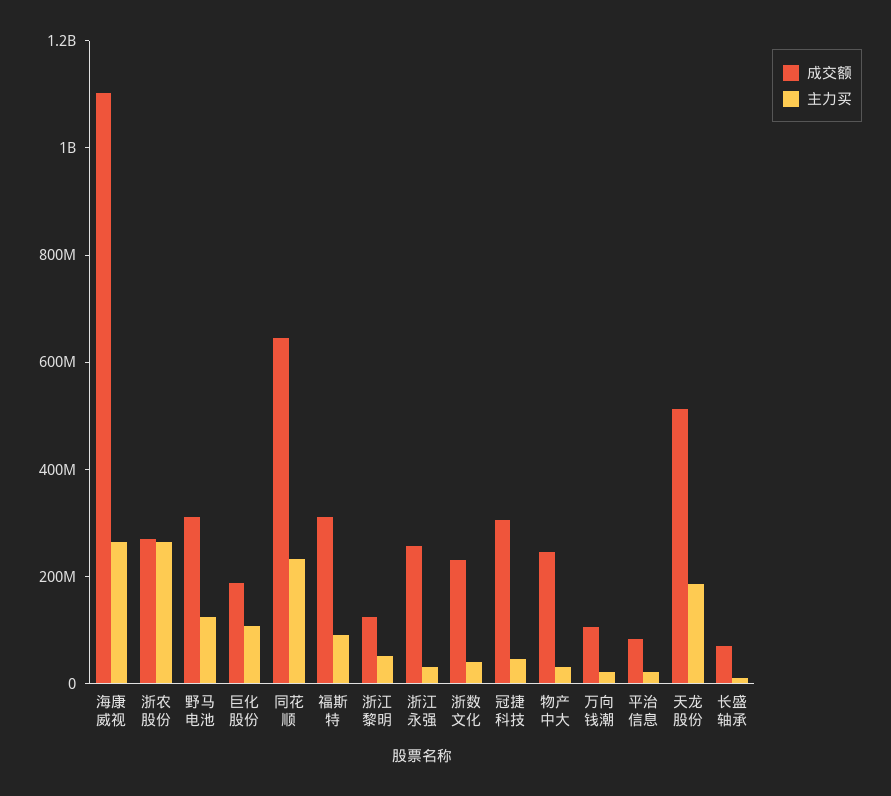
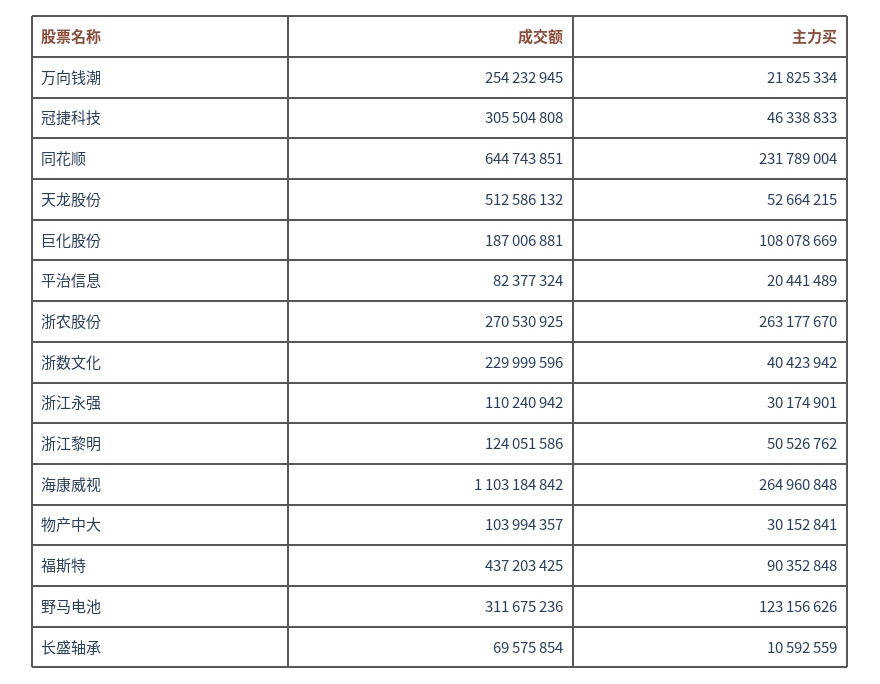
成交额, 福斯特: 300000000 -> 437203425
成交额, 浙江永强: 250000000 -> 110240942
成交额, 物产中大: 250000000 -> 103994357
成交额, 万向钱潮: 100000000 -> 254232945
主力买, 天龙股份: 200000000 -> 52664215

